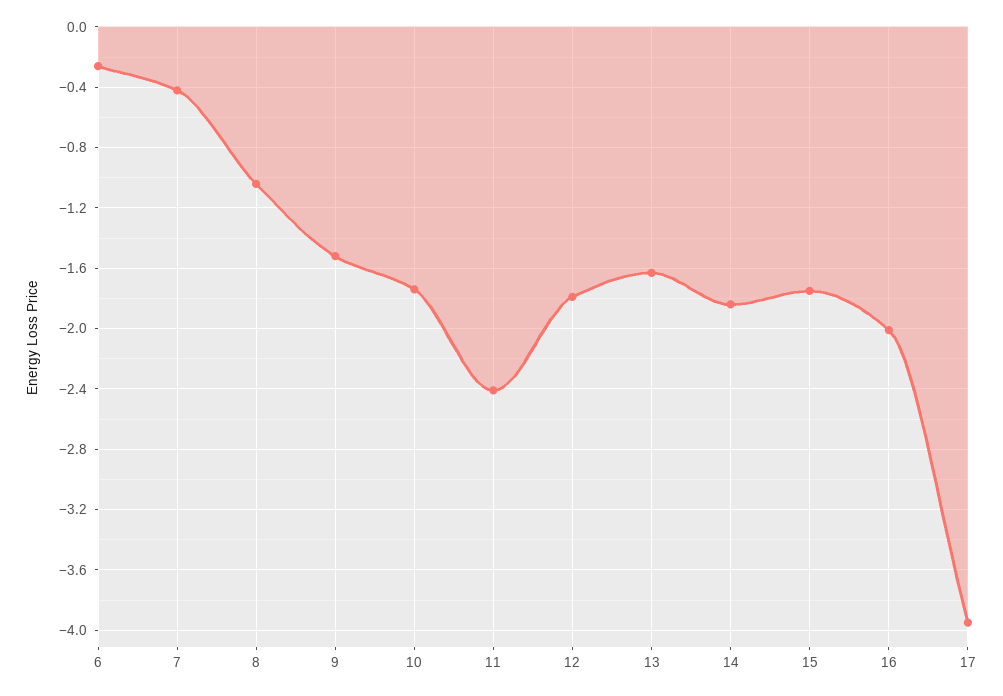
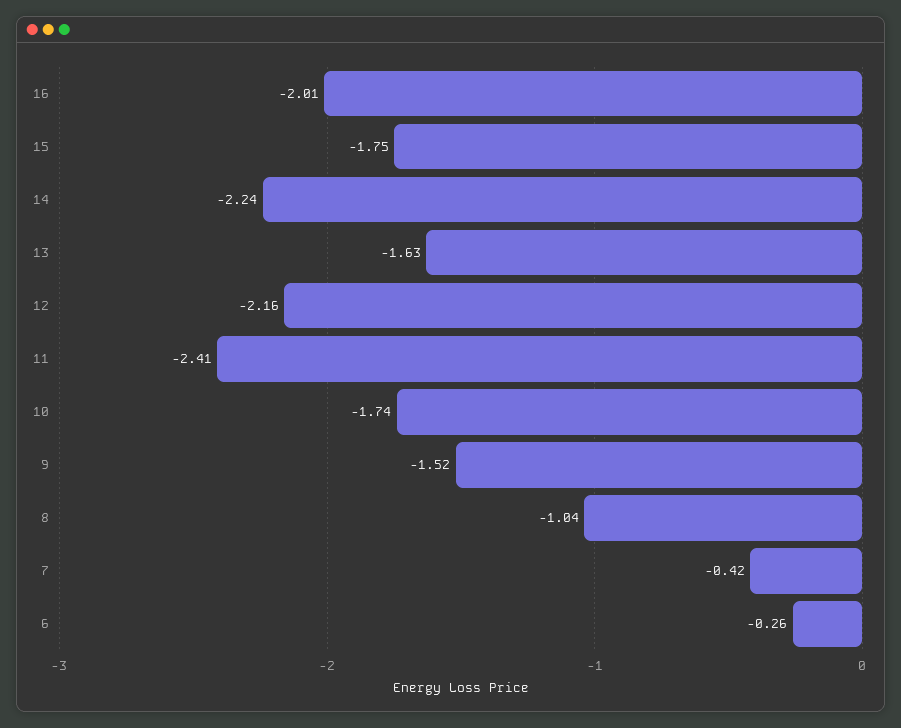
12: -1.8 -> -2.16
14: -1.85 -> -2.24
17: -3.95 -> none

